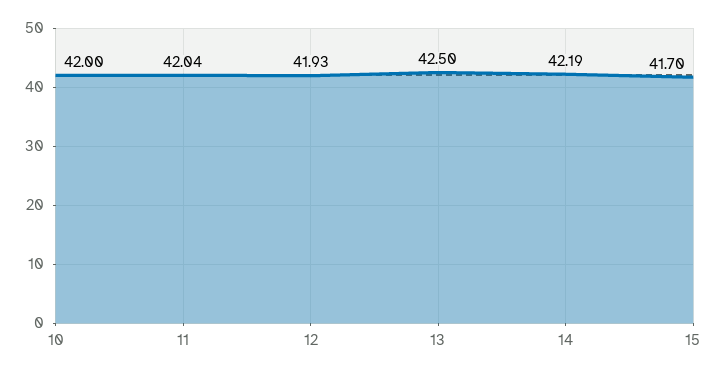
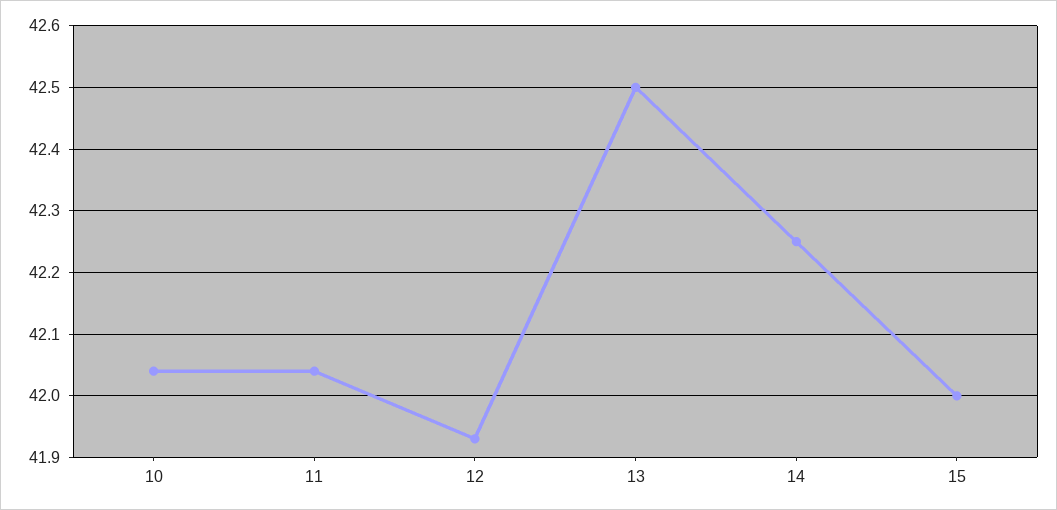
10: 42 -> 42.04
14: 42.19 -> 42.25
15: 41.7 -> 42

